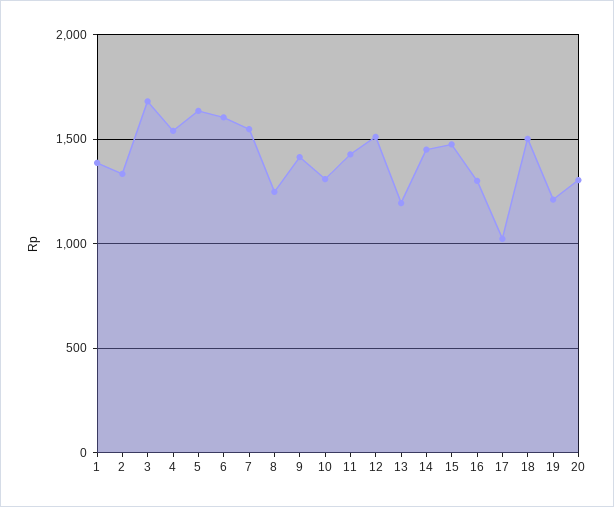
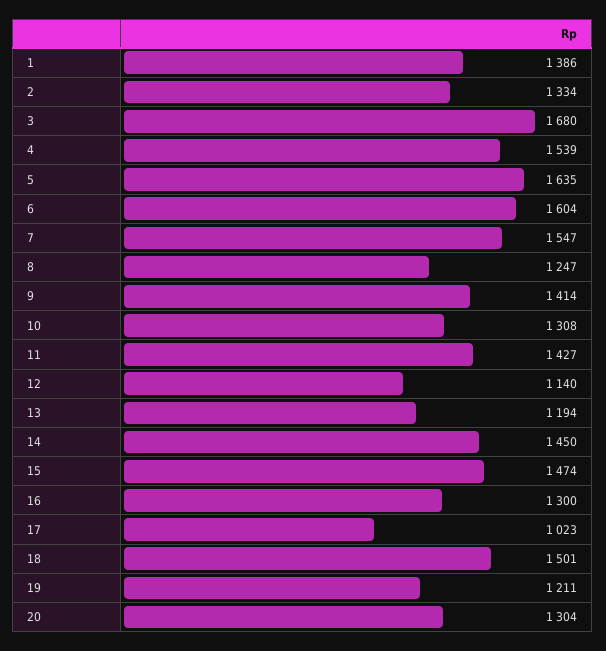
12: 1500 -> 1140

